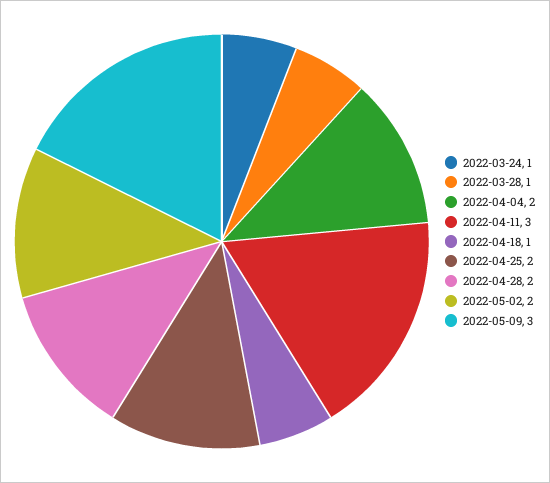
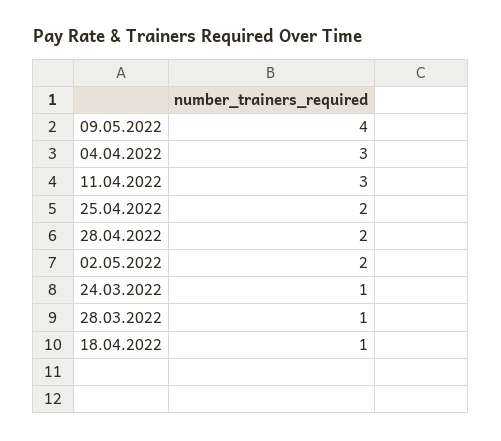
2022-04-04: 2 -> 3
2022-05-09: 3 -> 4

